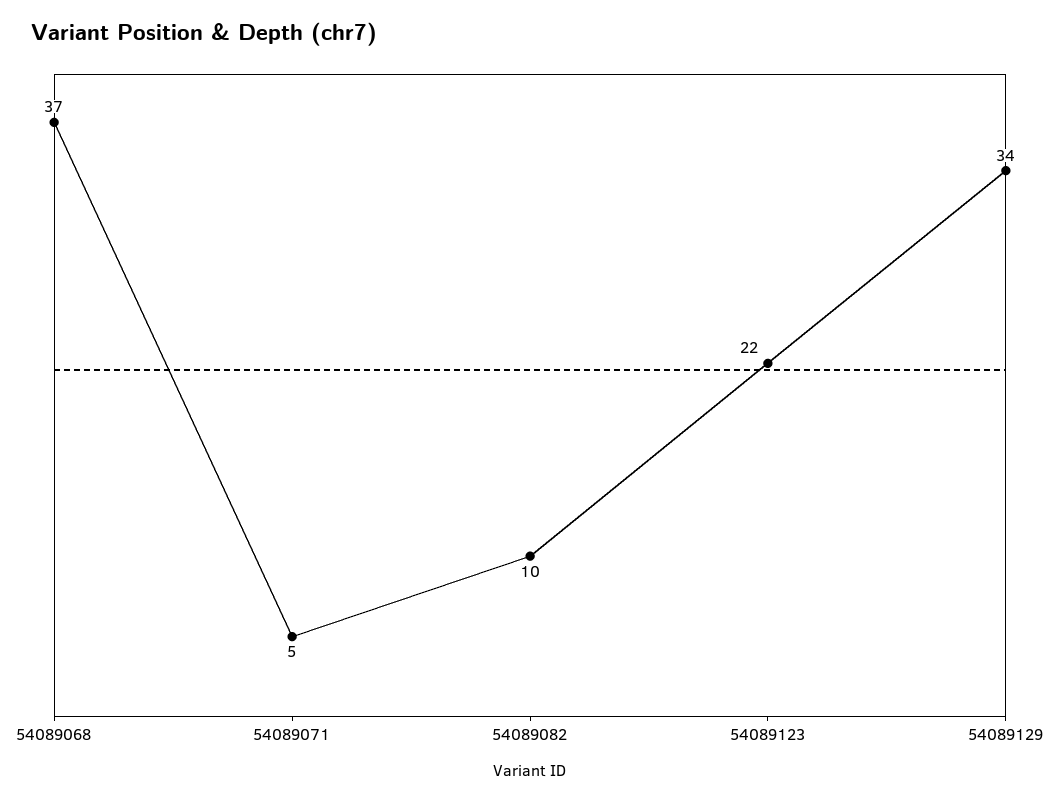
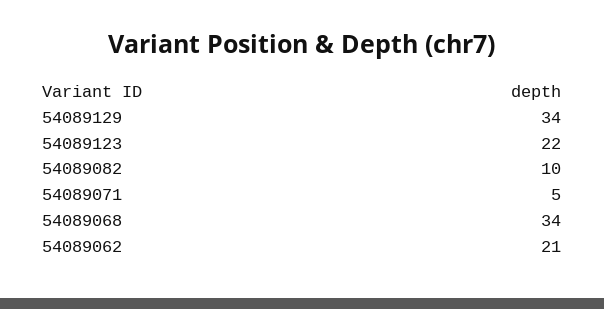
54089068: 37 -> 34
54089062: none -> 21

